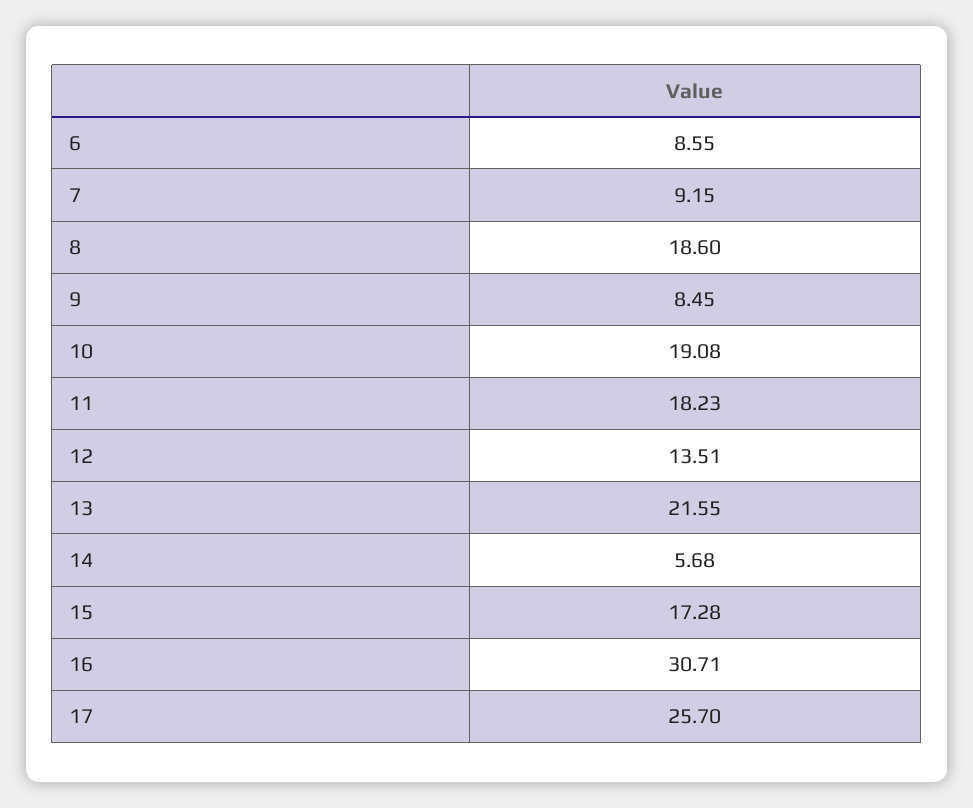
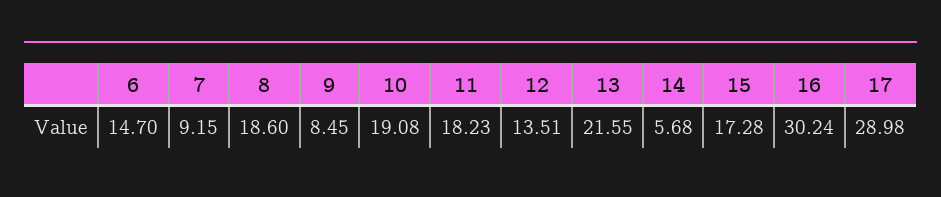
6: 8.55 -> 14.7
16: 30.71 -> 30.24
17: 25.7 -> 28.98

